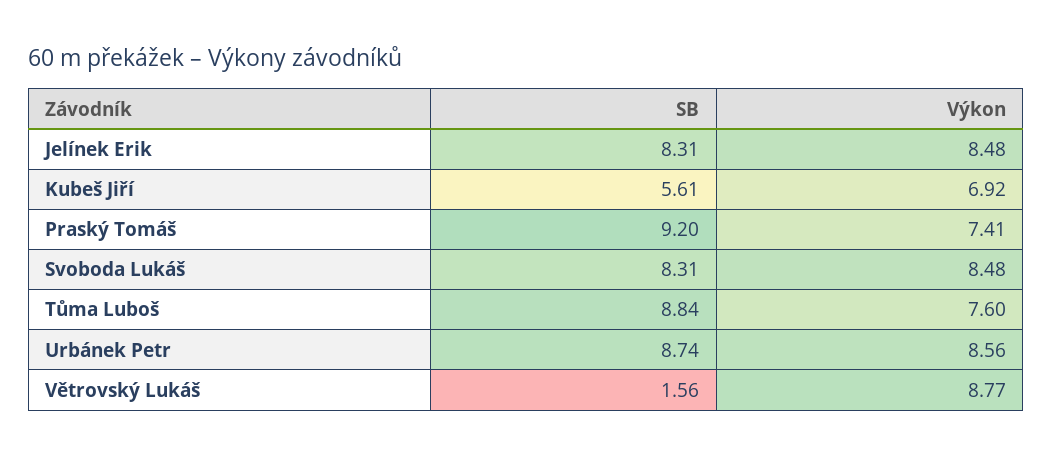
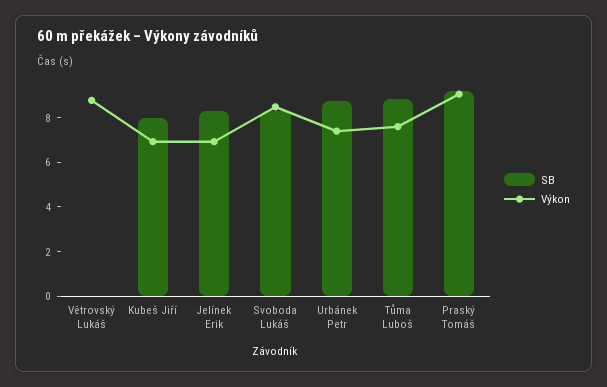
Výkon, Jelínek Erik: 8.48 -> 7
SB, Kubeš Jiří: 5.61 -> 8
Výkon, Praský Tomáš: 7.41 -> 9
Výkon, Urbánek Petr: 8.56 -> 7.5
SB, Větrovský Lukáš: 1.56 -> 0

